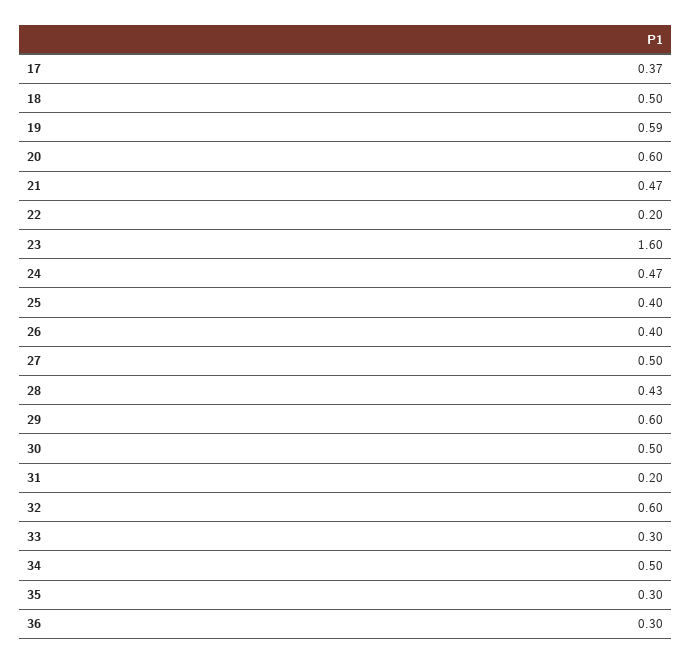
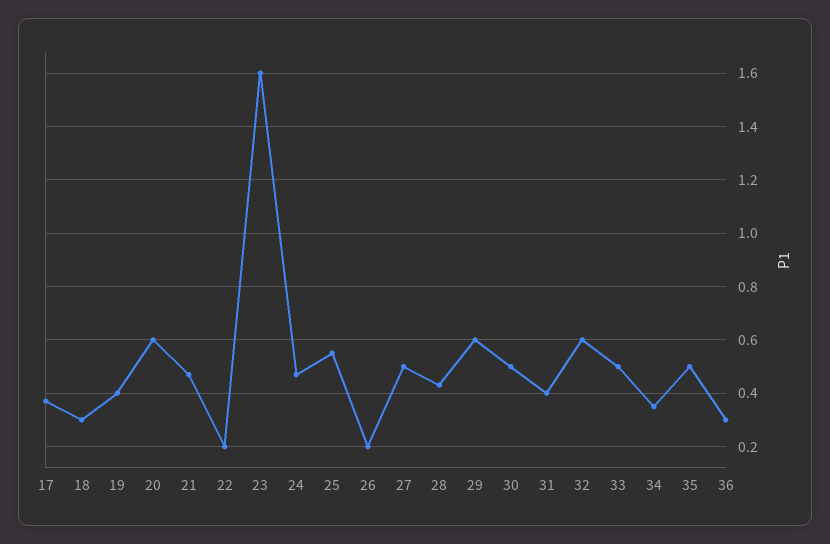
18: 0.5 -> 0.3
19: 0.59 -> 0.4
25: 0.4 -> 0.55
26: 0.4 -> 0.2
31: 0.2 -> 0.4
33: 0.3 -> 0.5
34: 0.5 -> 0.35
35: 0.3 -> 0.5

